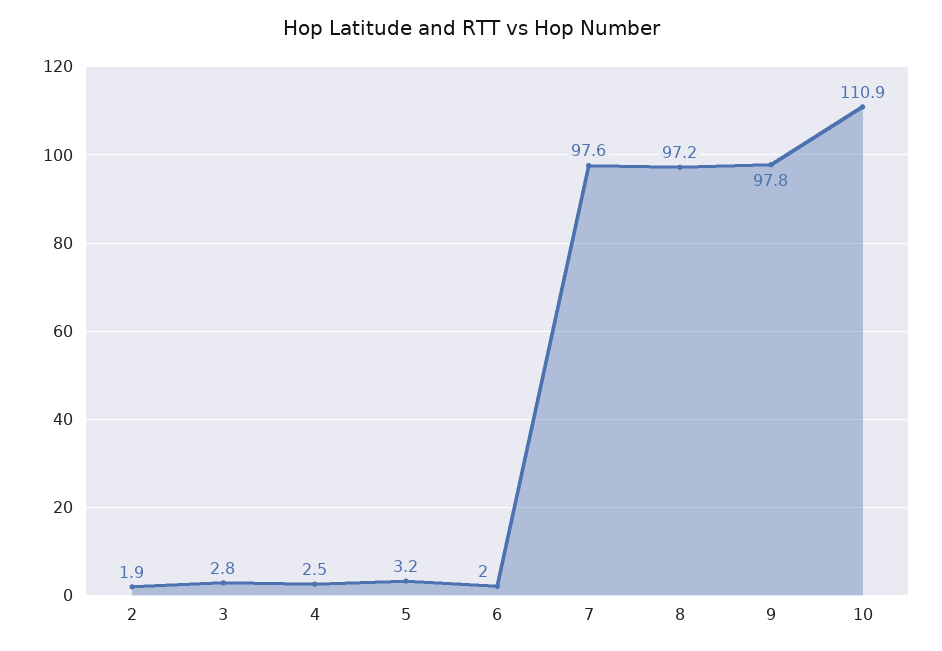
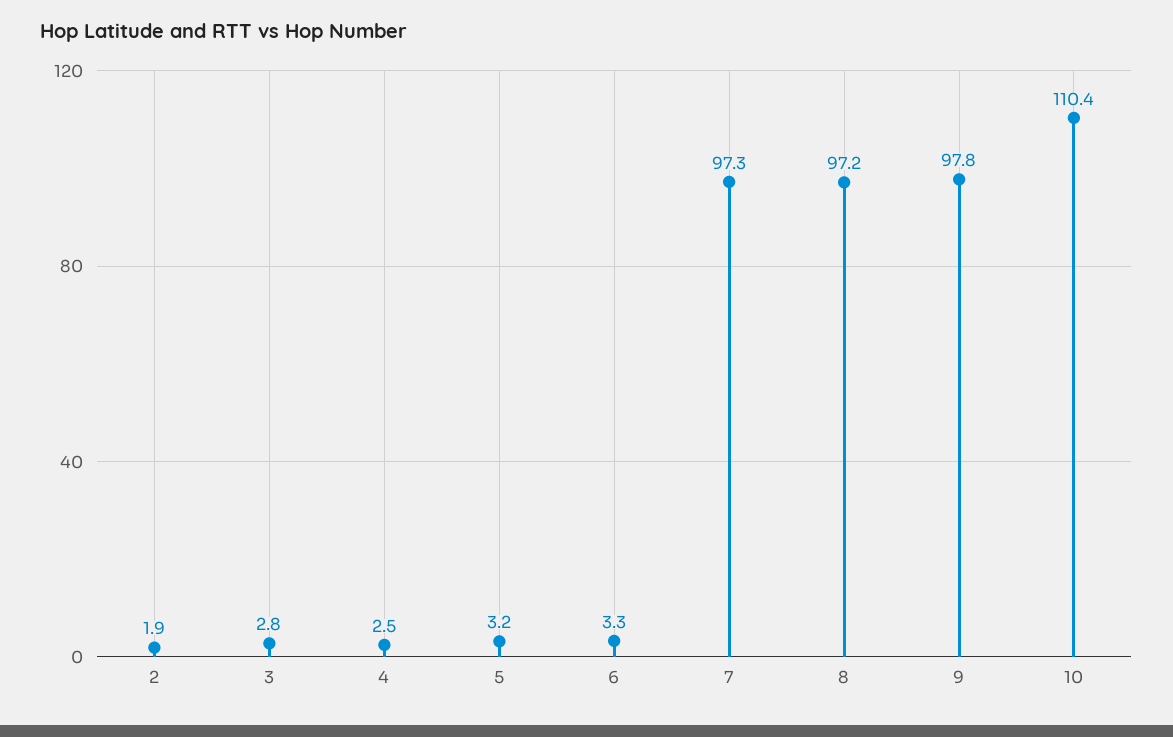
6: 2 -> 3.3
7: 97.6 -> 97.3
10: 110.9 -> 110.4

